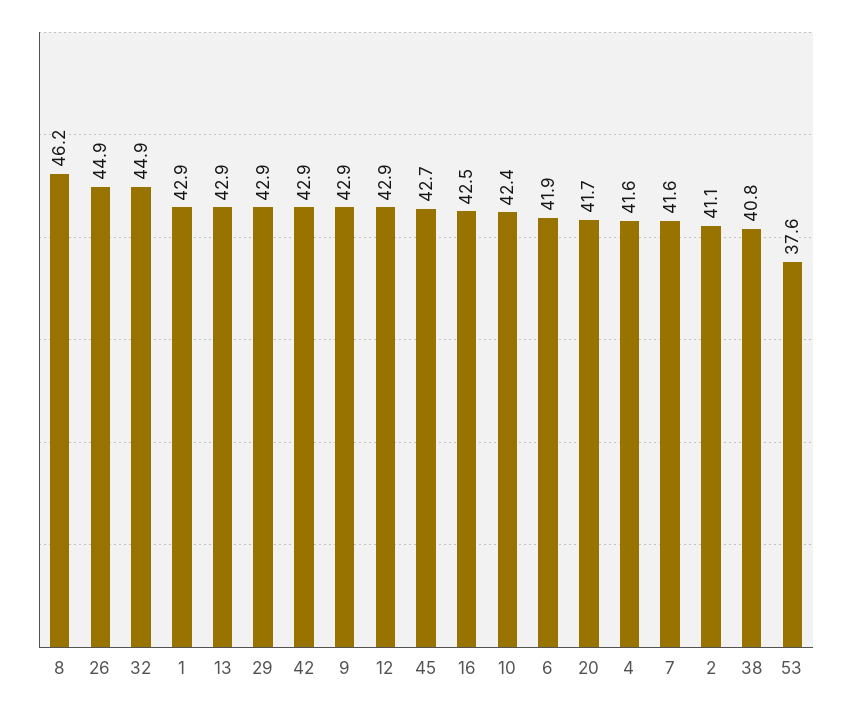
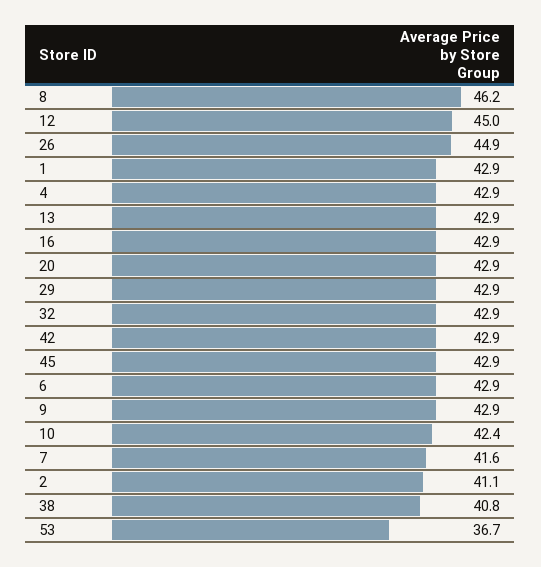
32: 44.9 -> 42.9
12: 42.9 -> 45
45: 42.7 -> 42.9
16: 42.5 -> 42.9
6: 41.9 -> 42.9
20: 41.7 -> 42.9
4: 41.6 -> 42.9
53: 37.6 -> 36.7

